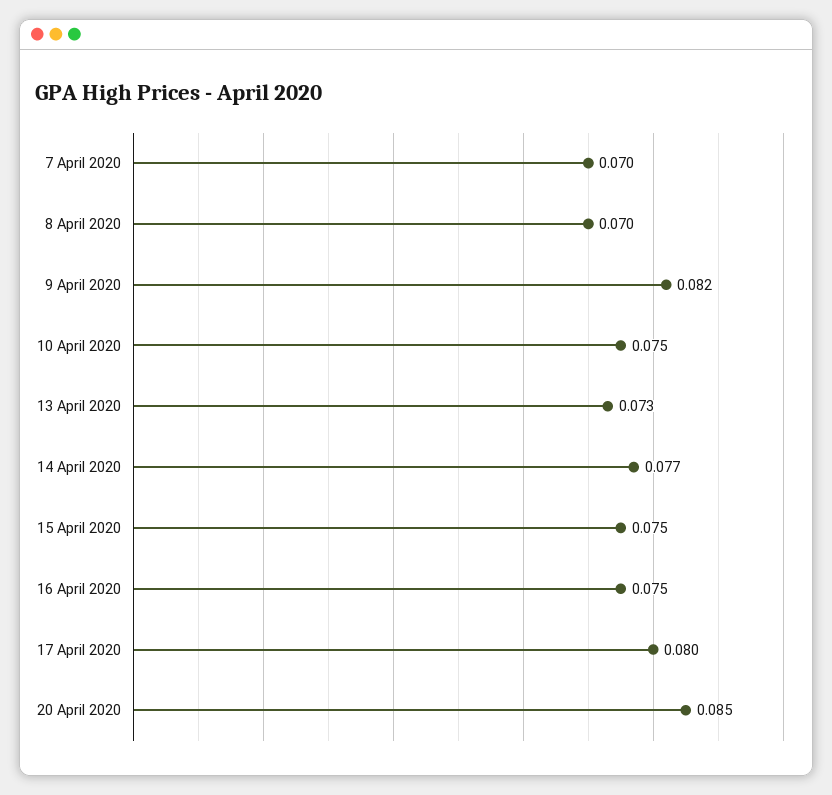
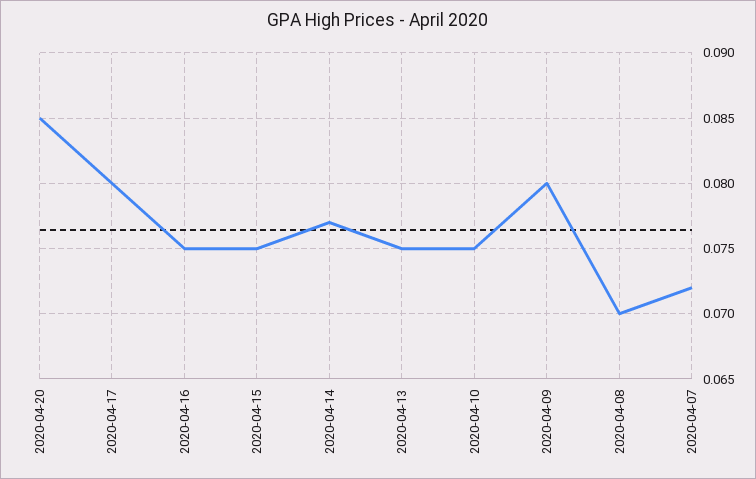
7 April 2020: 0.07 -> 0.072
9 April 2020: 0.082 -> 0.08
13 April 2020: 0.073 -> 0.075

